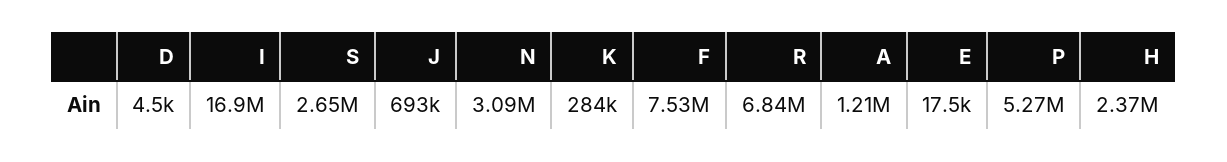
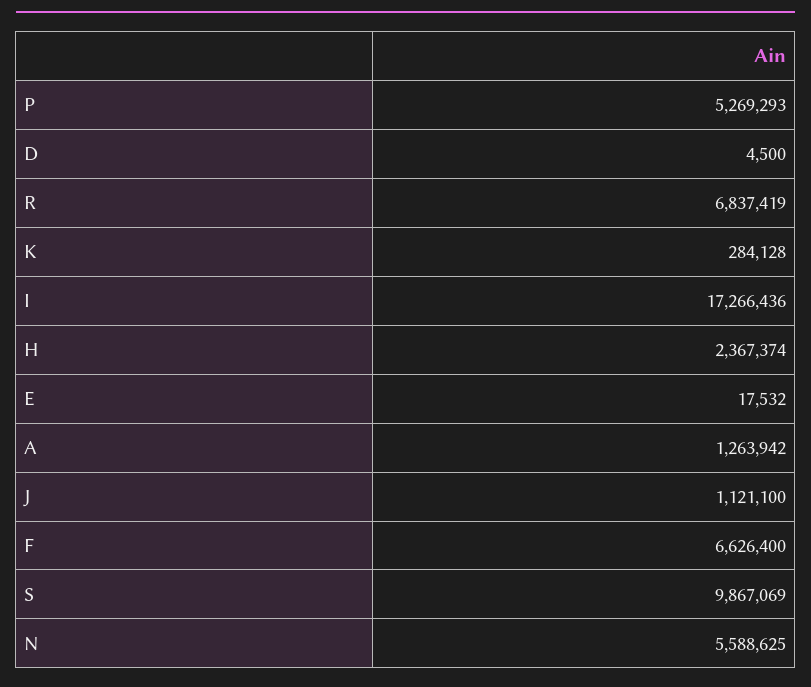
I: 16900000 -> 17266436
S: 2650000 -> 9867069
J: 693000 -> 1121100
N: 3090000 -> 5588625
F: 7530000 -> 6626400
A: 1210000 -> 1263942

